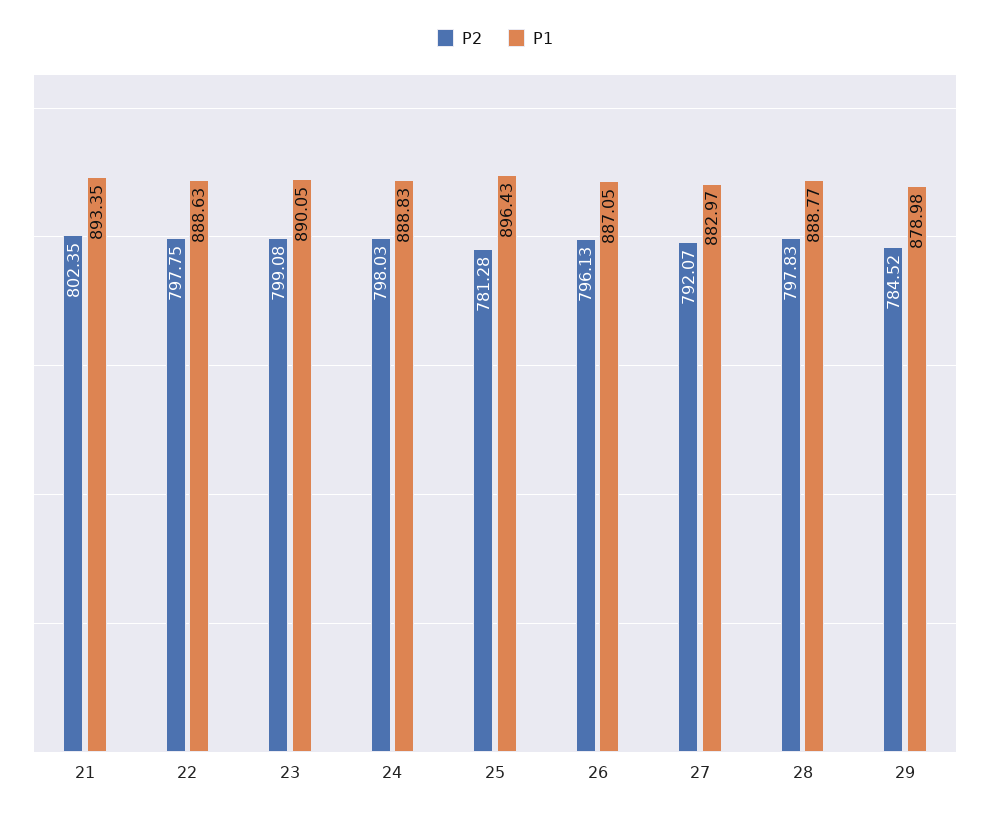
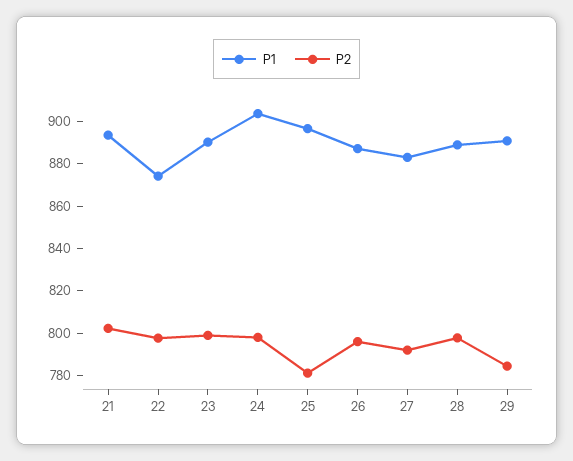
P1, 22: 888.63 -> 875
P1, 24: 888.83 -> 905
P1, 29: 878.98 -> 890

